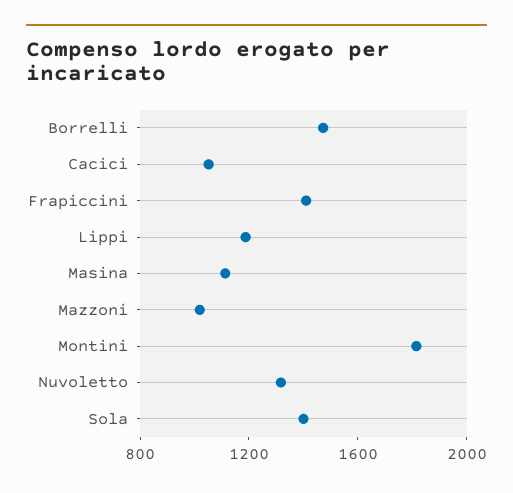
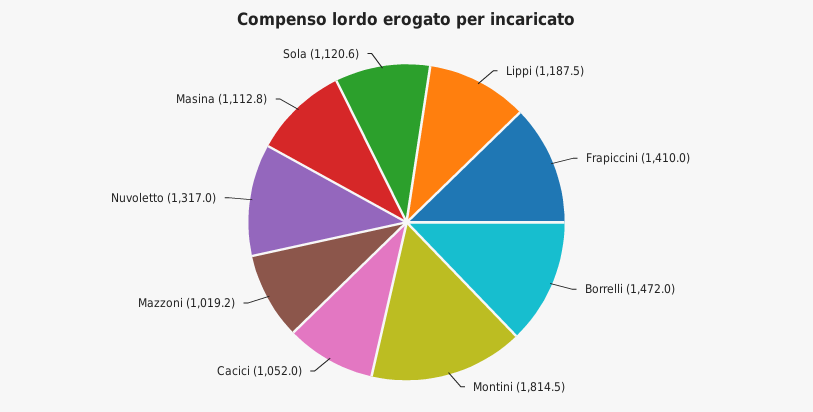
Sola: 1400 -> 1120.6

